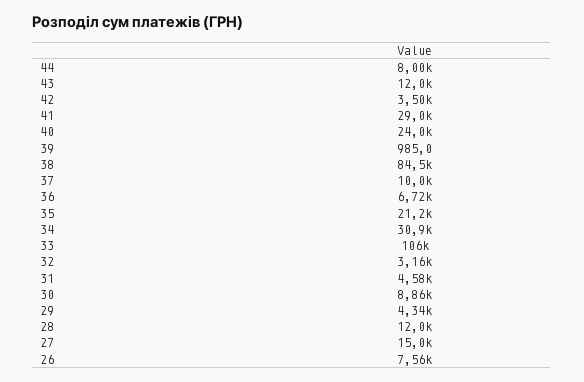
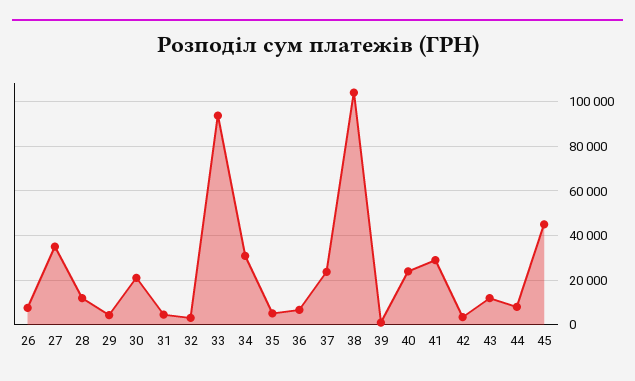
38: 84500 -> 105000
37: 10000 -> 25000
35: 21200 -> 5000
33: 106000 -> 95000
30: 8860 -> 20000
27: 15000 -> 35000
45: none -> 45000

